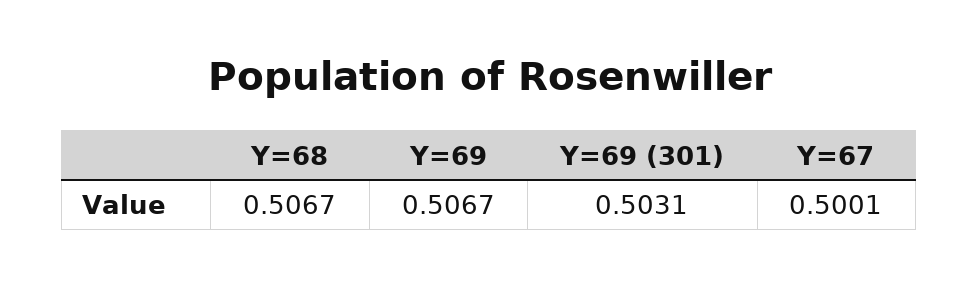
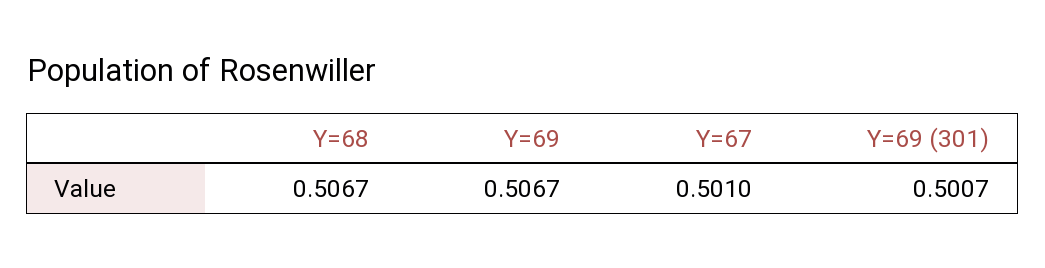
Y=69 (301): 0.5031 -> 0.5007
Y=67: 0.5001 -> 0.501

